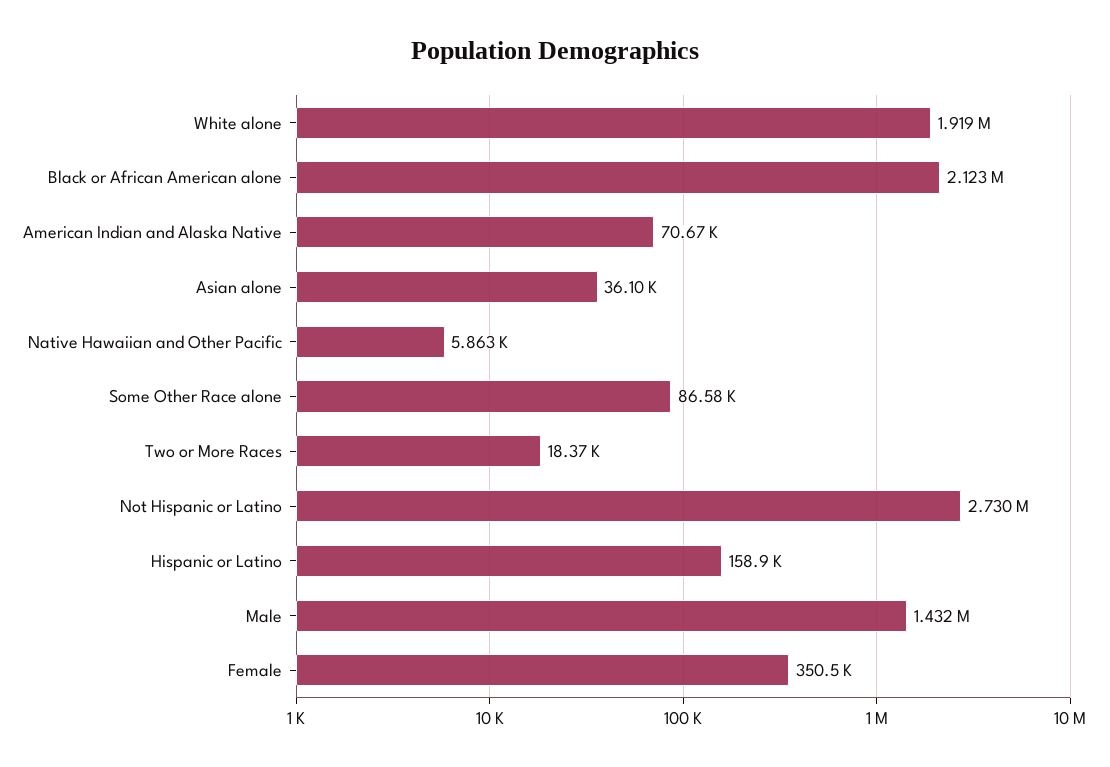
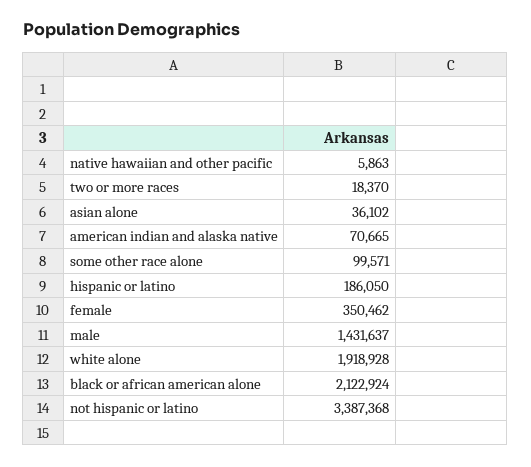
Some Other Race alone: 86580 -> 99571
Not Hispanic or Latino: 2730000 -> 3387368
Hispanic or Latino: 158900 -> 186050

